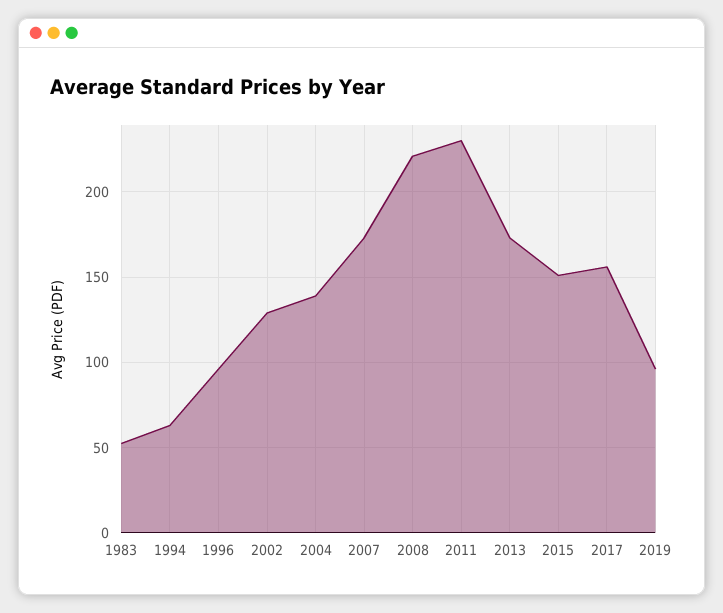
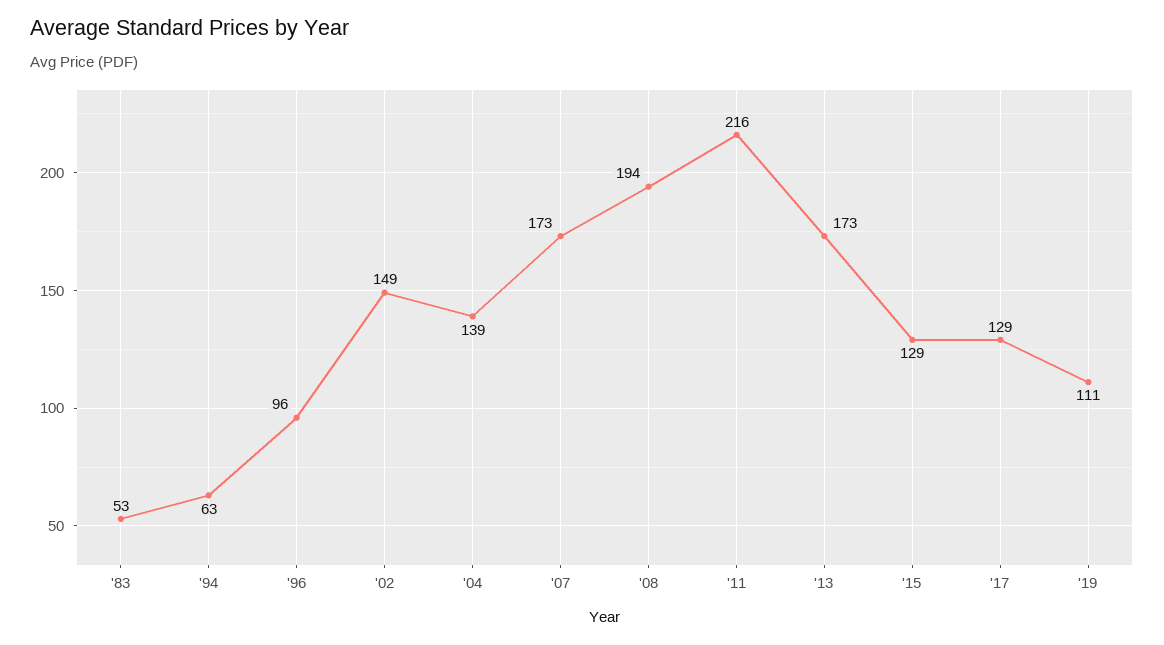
2002: 130 -> 149
2008: 220 -> 194
2011: 230 -> 216
2015: 150 -> 129
2017: 155 -> 129
2019: 95 -> 111

